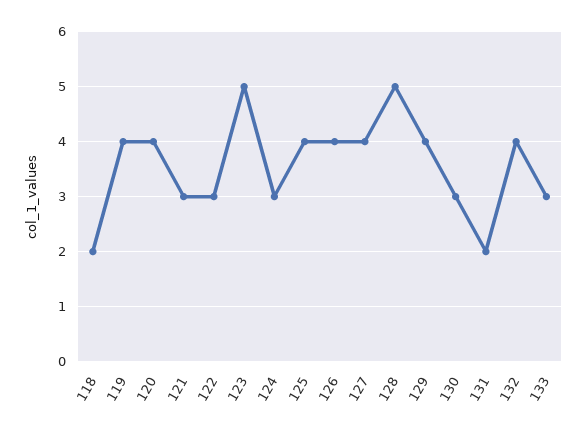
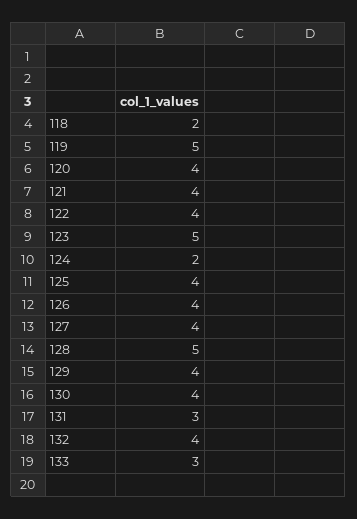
119: 4 -> 5
121: 3 -> 4
122: 3 -> 4
124: 3 -> 2
130: 3 -> 4
131: 2 -> 3

